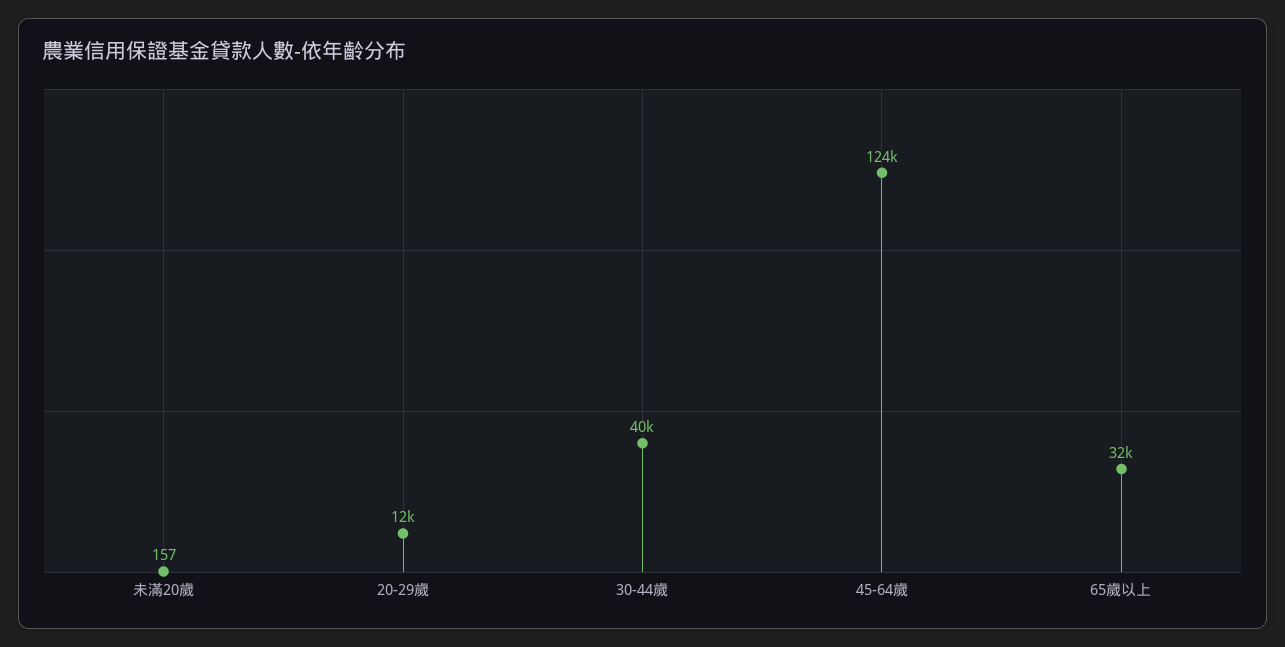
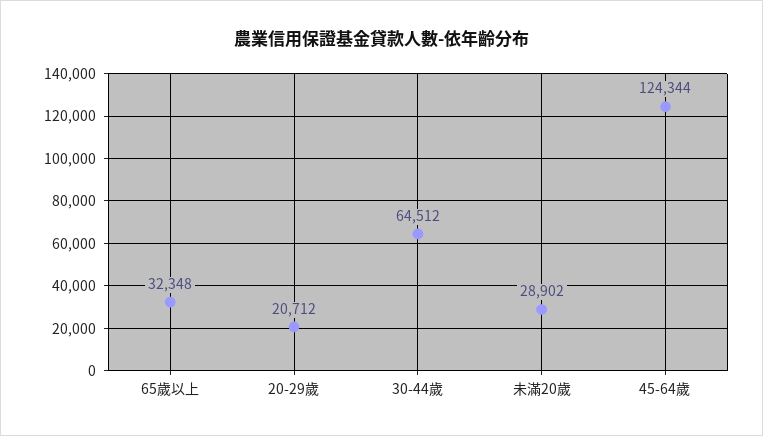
未滿20歲: 157 -> 28902
20-29歲: 12000 -> 20712
30-44歲: 40000 -> 64512

